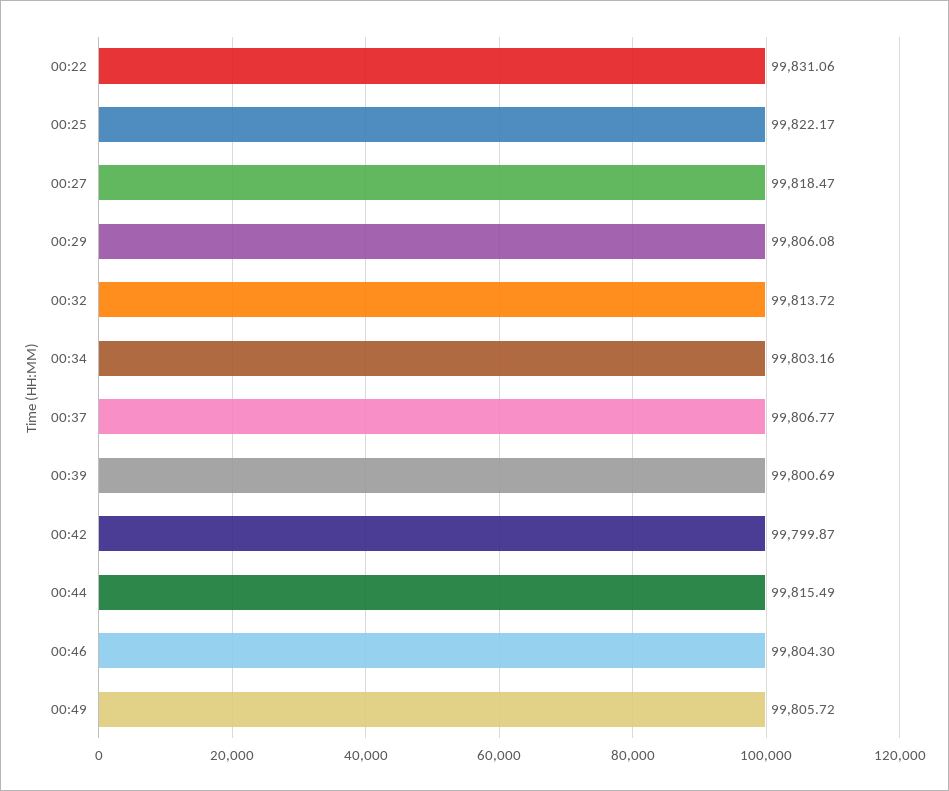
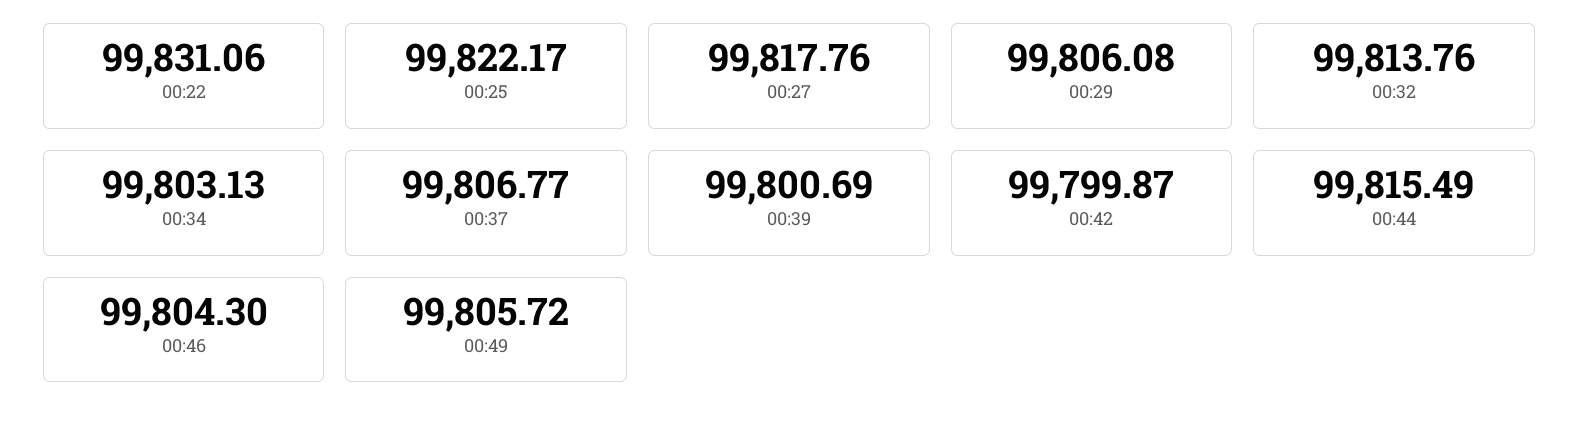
00:27: 99818.47 -> 99817.76
00:32: 99813.72 -> 99813.76
00:34: 99803.16 -> 99803.13

